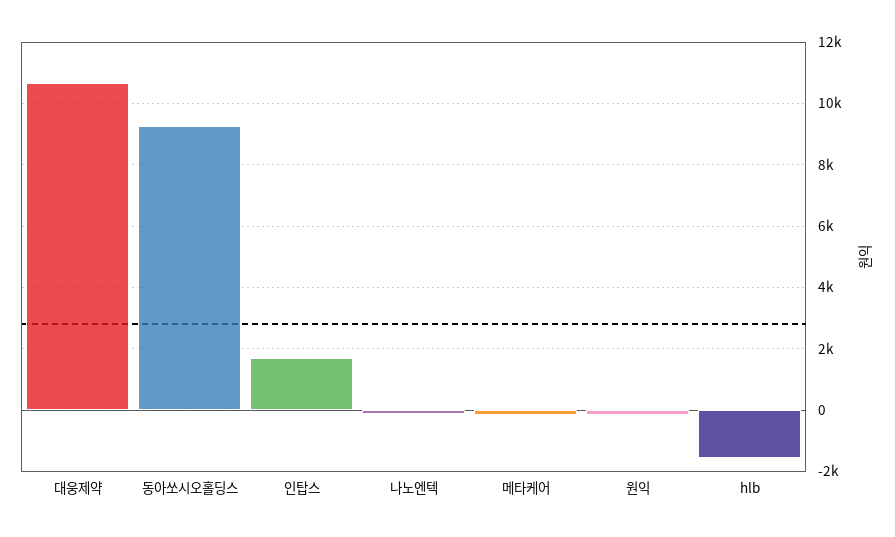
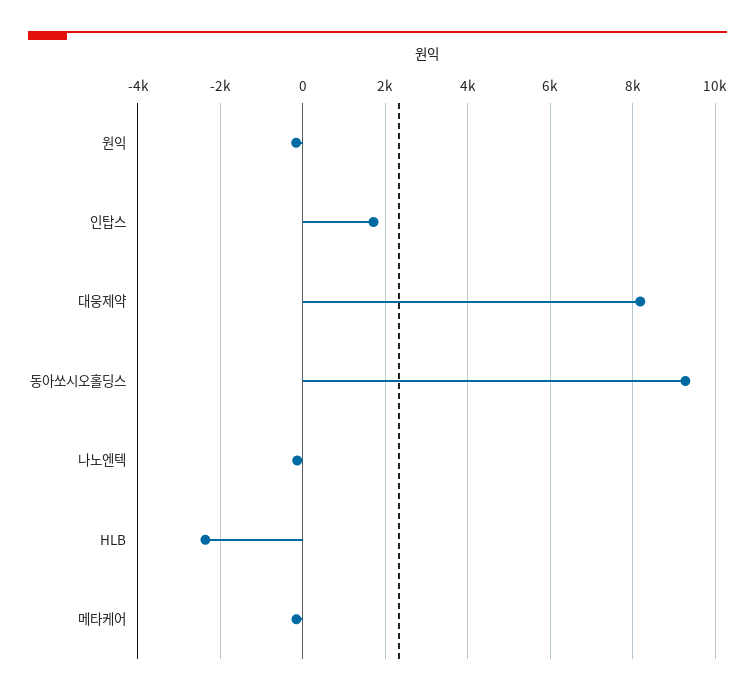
대웅제약: 10600 -> 8200
hlb: -1600 -> -2400

